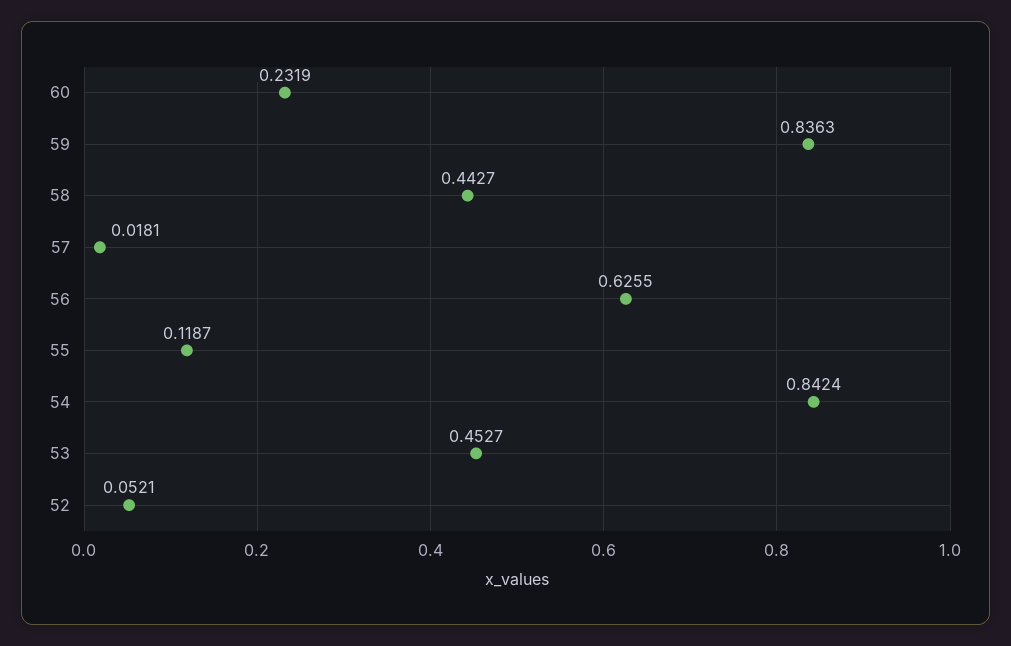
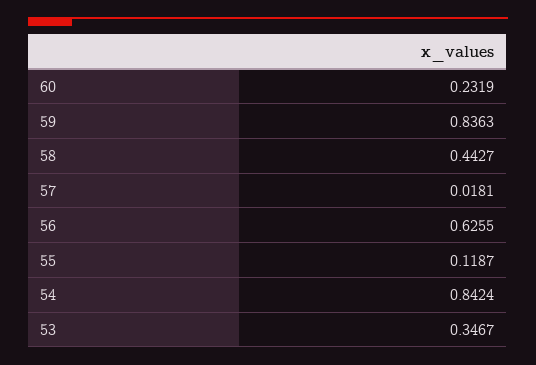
53: 0.4527 -> 0.3467
52: 0.0521 -> none

